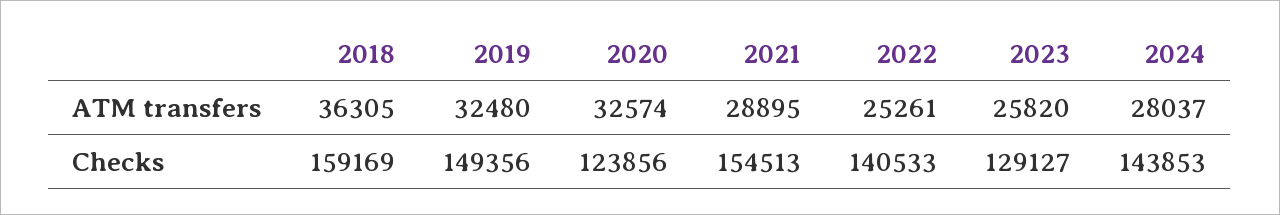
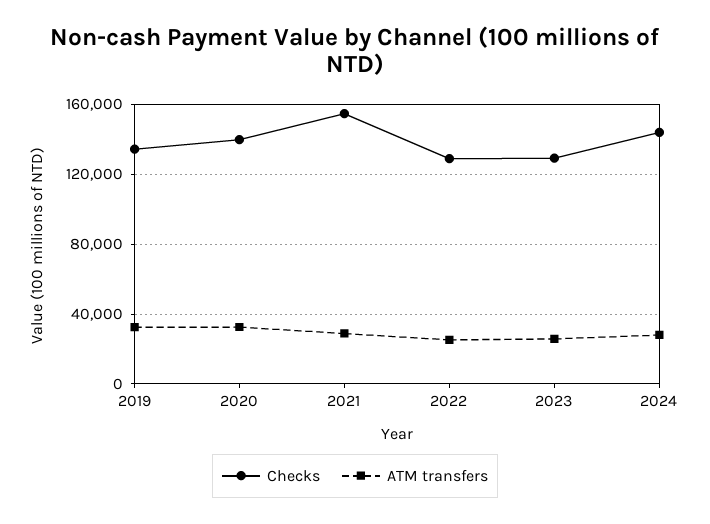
ATM transfers, 2018: 36305 -> none
Checks, 2018: 159169 -> none
Checks, 2019: 149356 -> 135000
Checks, 2020: 123856 -> 140000
Checks, 2022: 140533 -> 130000

